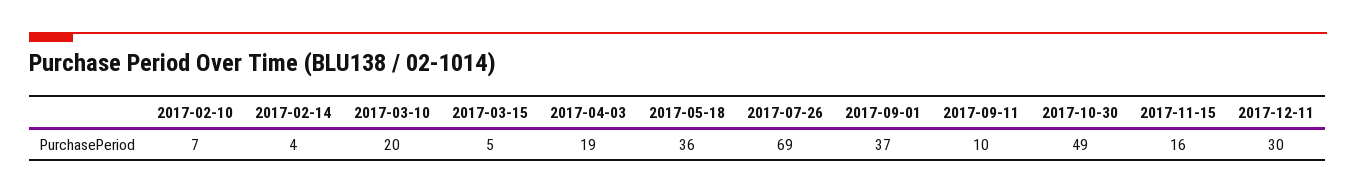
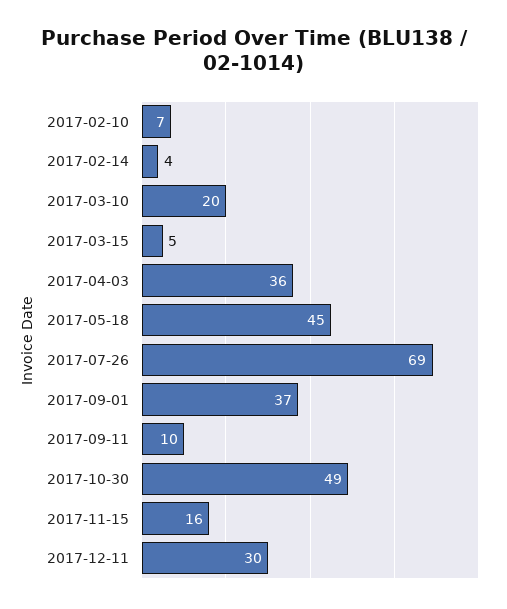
2017-04-03: 19 -> 36
2017-05-18: 36 -> 45

